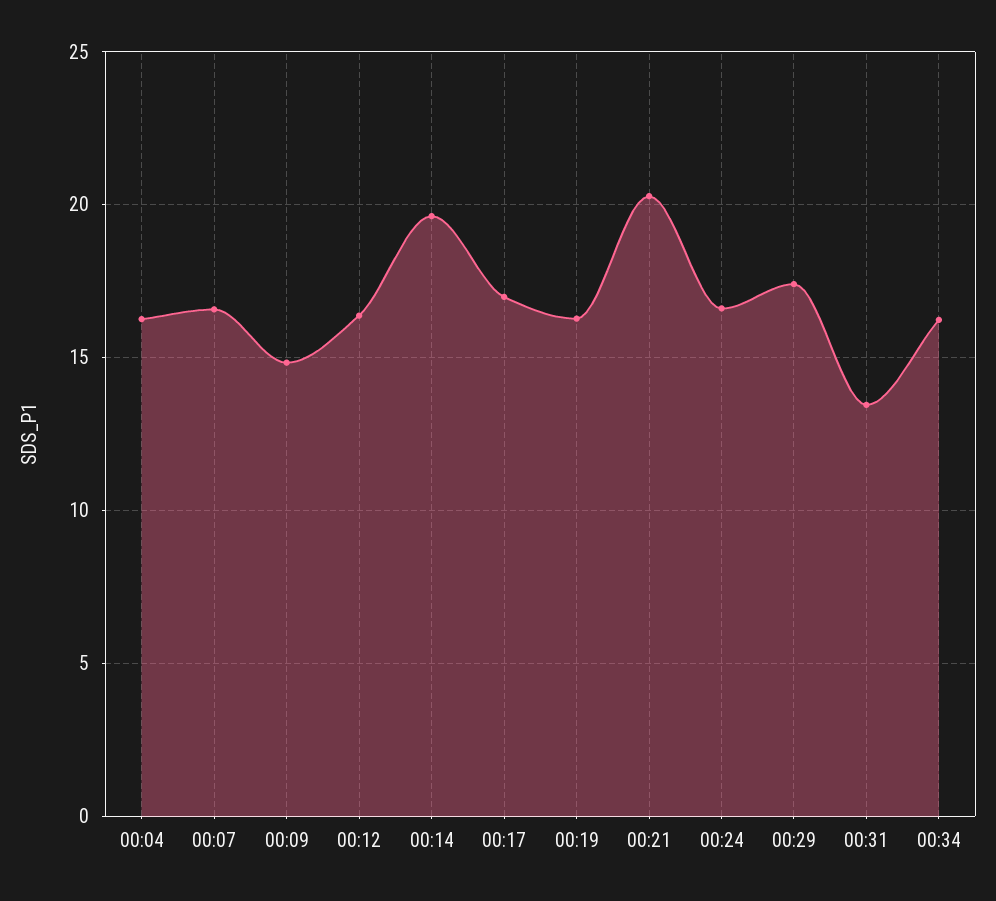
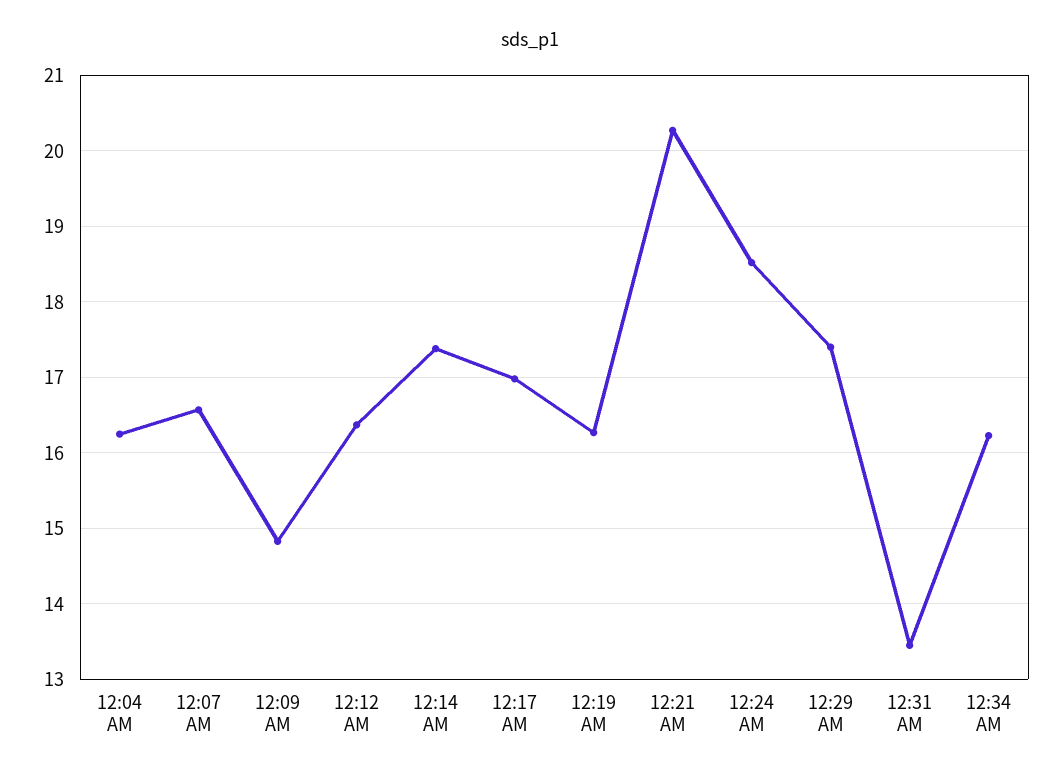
00:14: 19.5 -> 17.4
00:24: 16.5 -> 18.5

